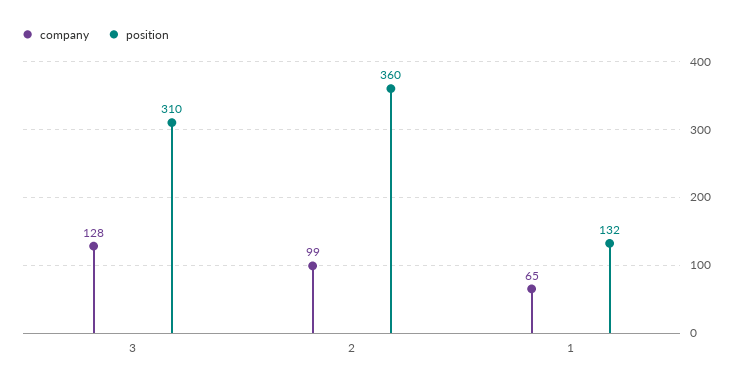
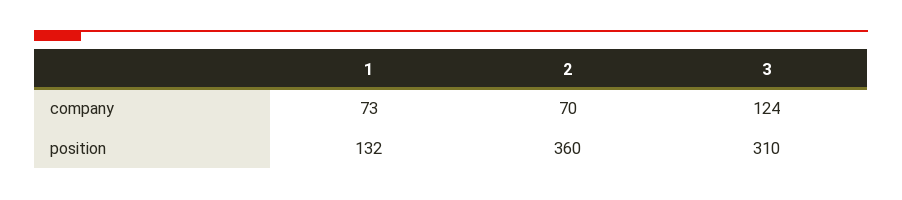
company, 3: 128 -> 124
company, 2: 99 -> 70
company, 1: 65 -> 73

